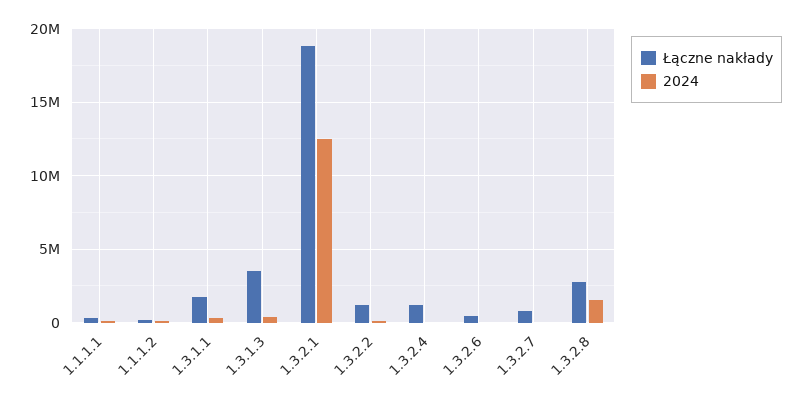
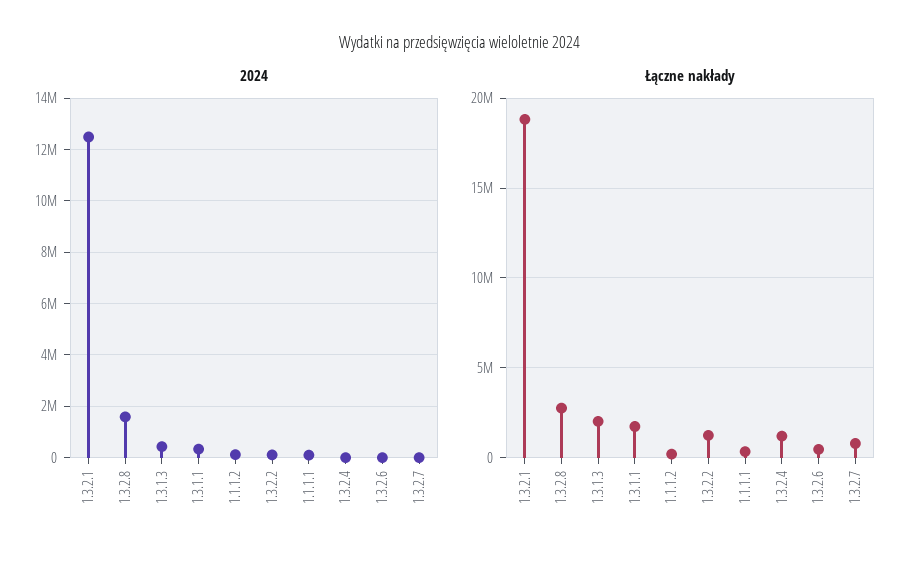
Łączne nakłady, 1.3.1.3: 3500000 -> 2000000

